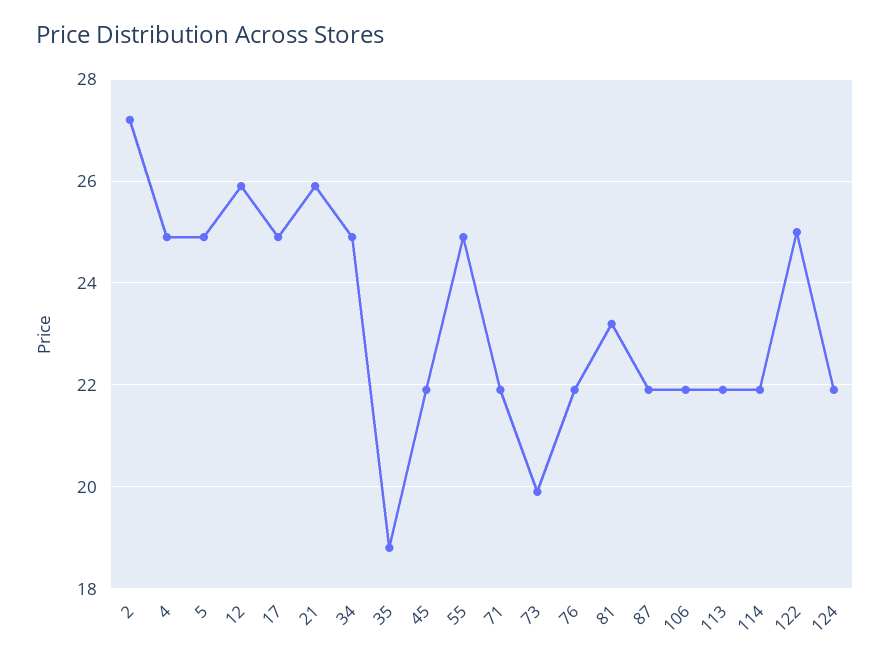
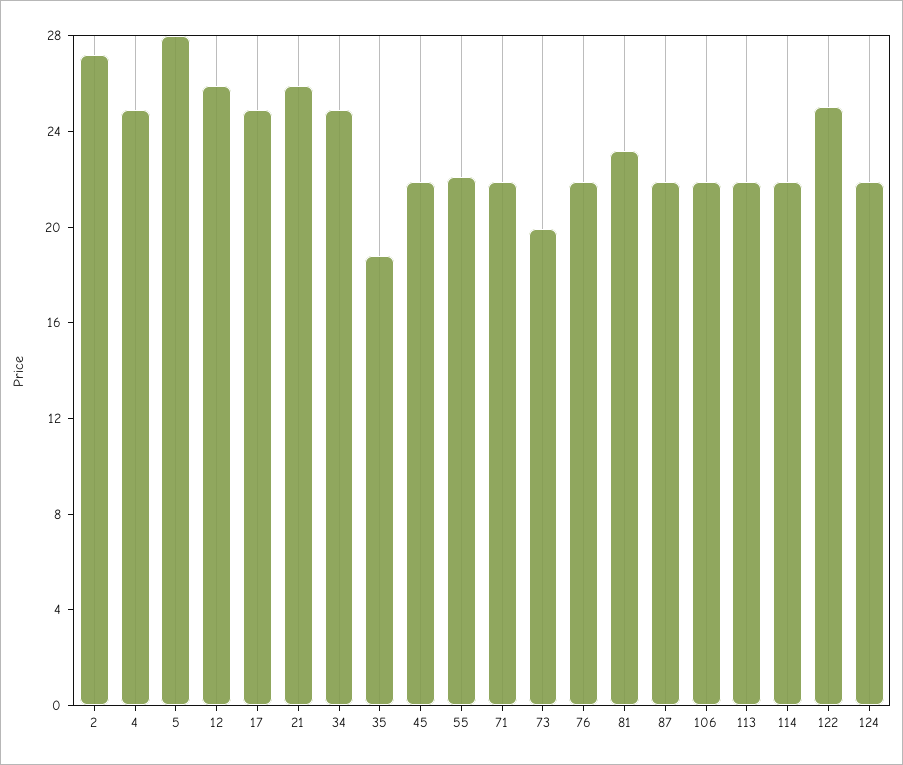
5: 25 -> 28
55: 25 -> 22

